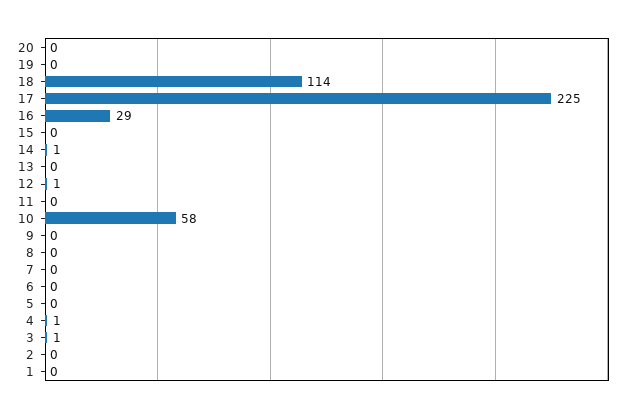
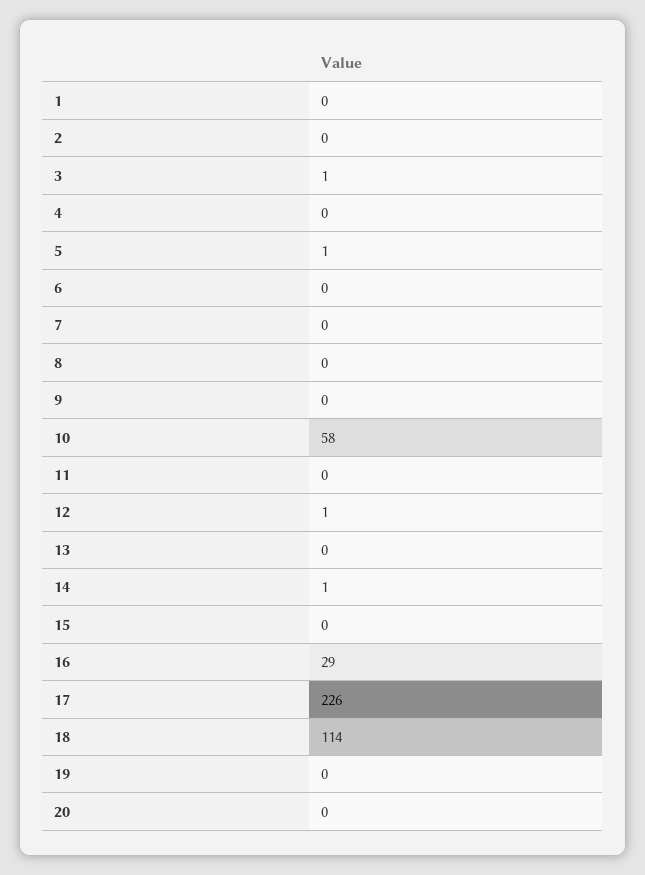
17: 225 -> 226
5: 0 -> 1
4: 1 -> 0

